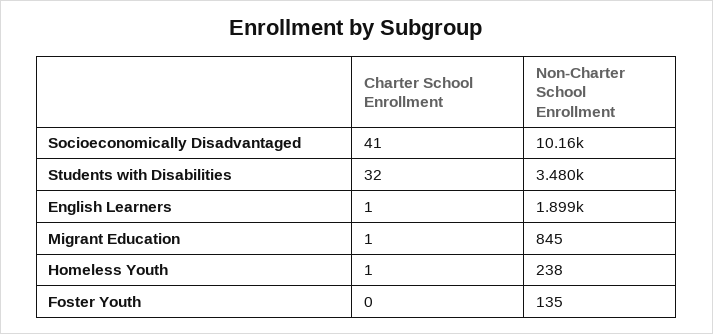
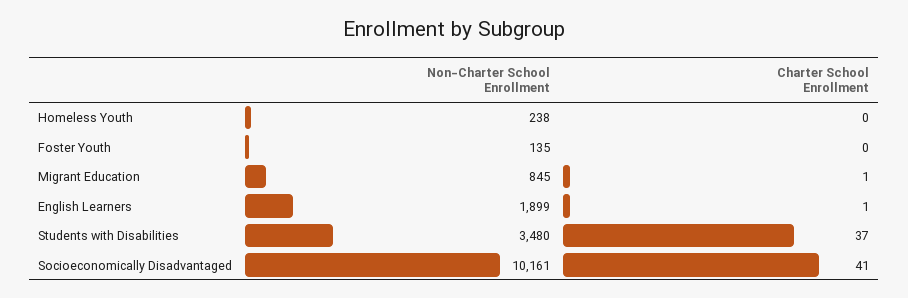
Charter School Enrollment, Students with Disabilities: 32 -> 37
Charter School Enrollment, Homeless Youth: 1 -> 0

